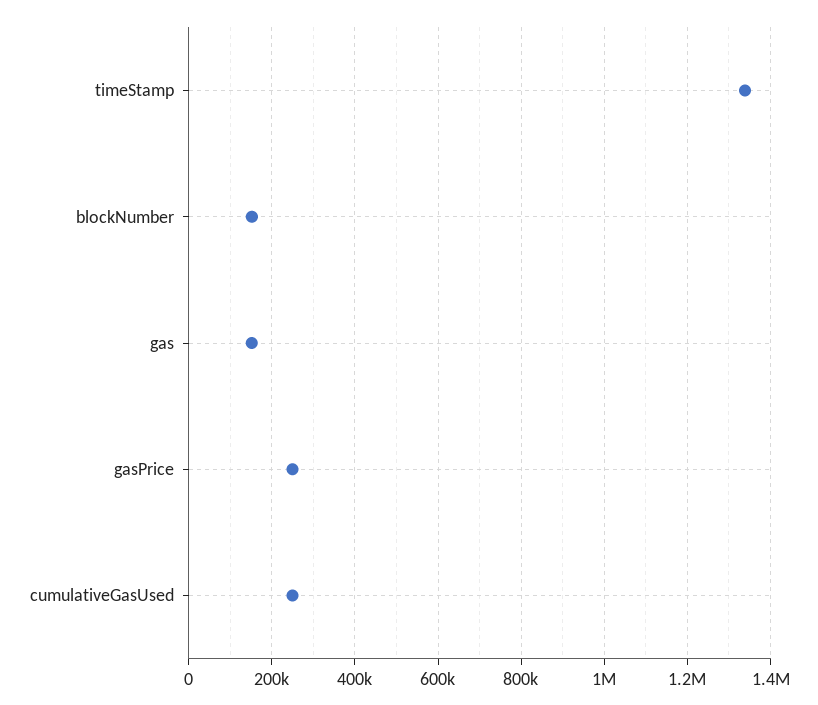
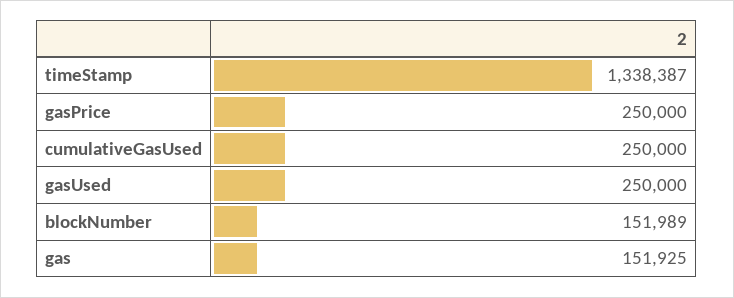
gasUsed: none -> 250000

